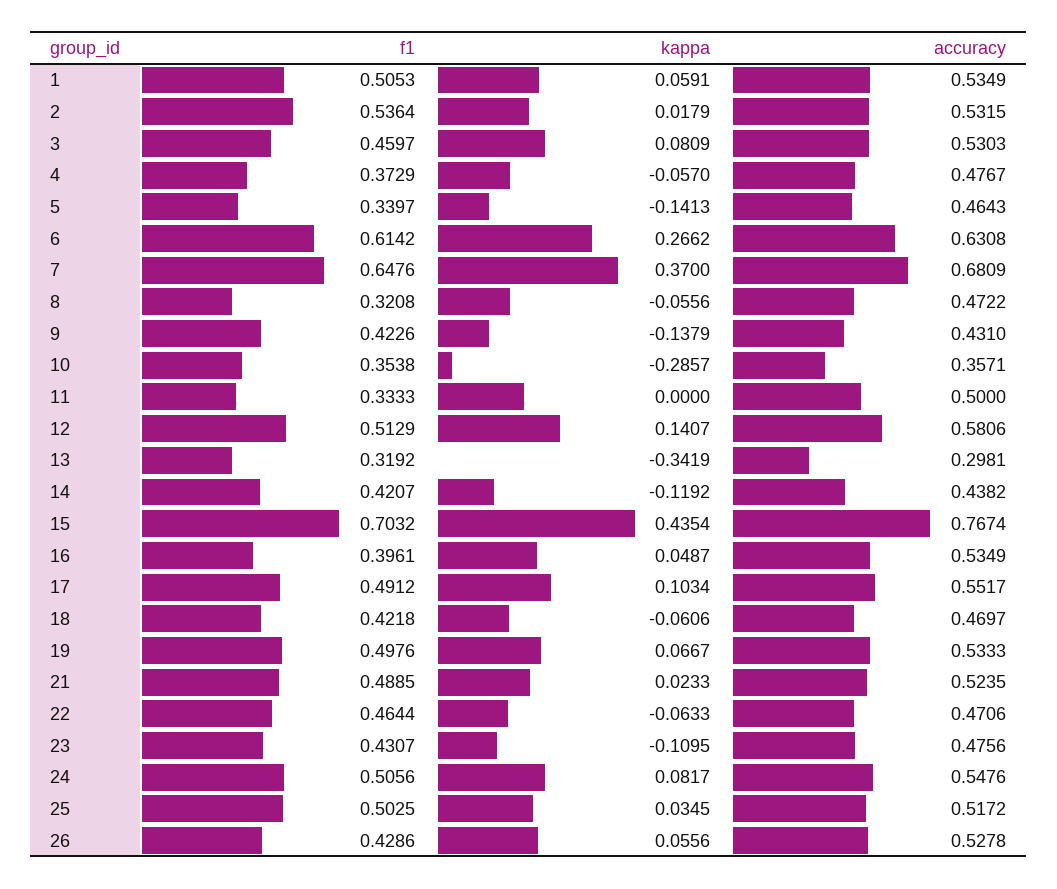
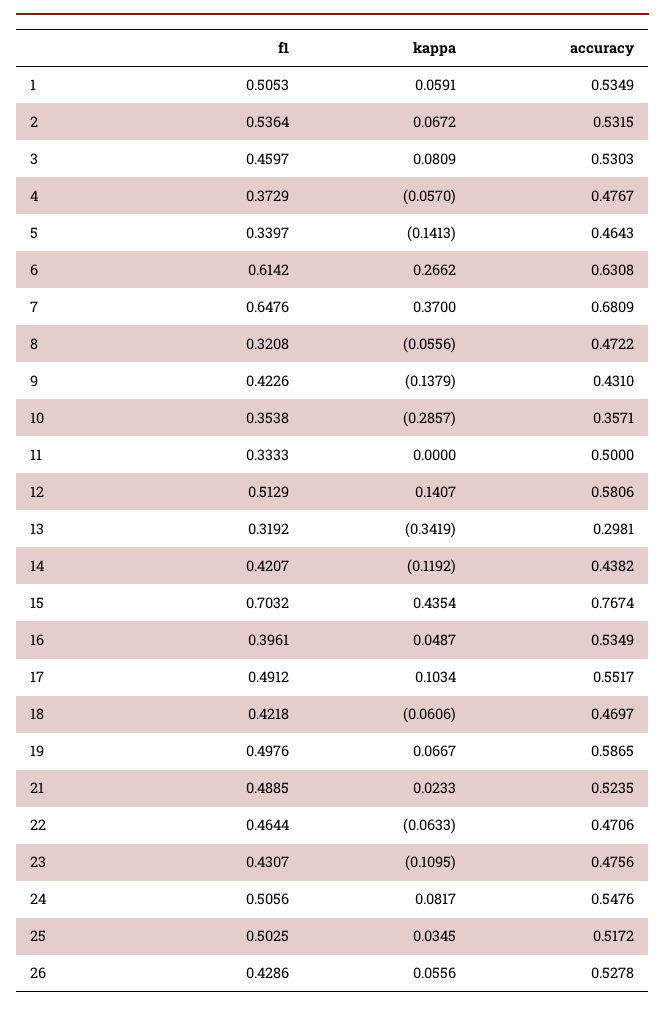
kappa, 2: 0.0179 -> 0.0672
accuracy, 19: 0.5333 -> 0.5865

